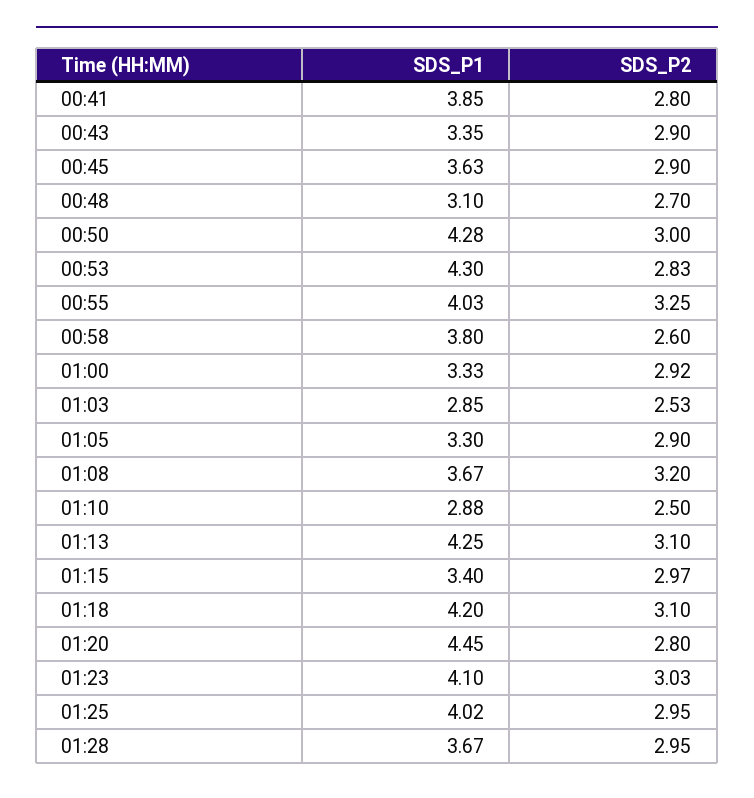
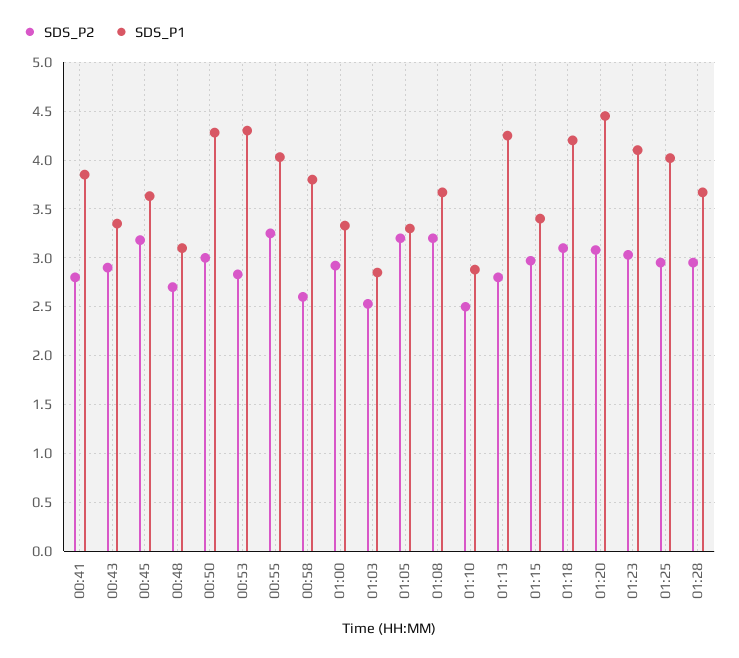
SDS_P2, 00:45: 2.9 -> 3.2
SDS_P2, 01:05: 2.9 -> 3.2
SDS_P2, 01:13: 3.1 -> 2.8
SDS_P2, 01:20: 2.8 -> 3.1

